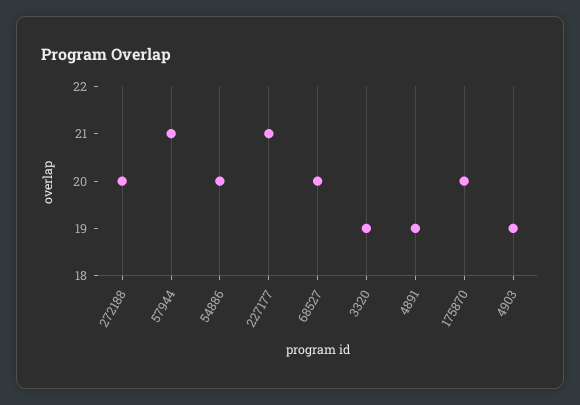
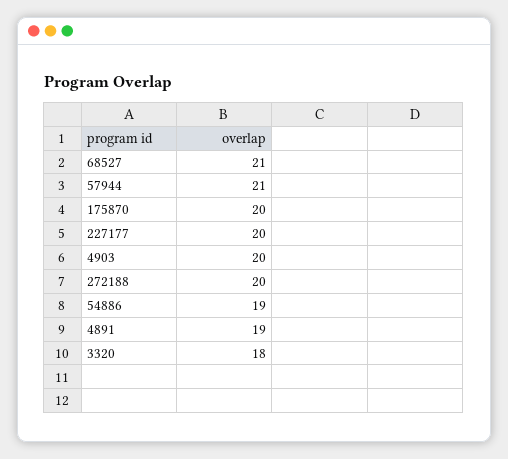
54886: 20 -> 19
227177: 21 -> 20
68527: 20 -> 21
3320: 19 -> 18
4903: 19 -> 20

